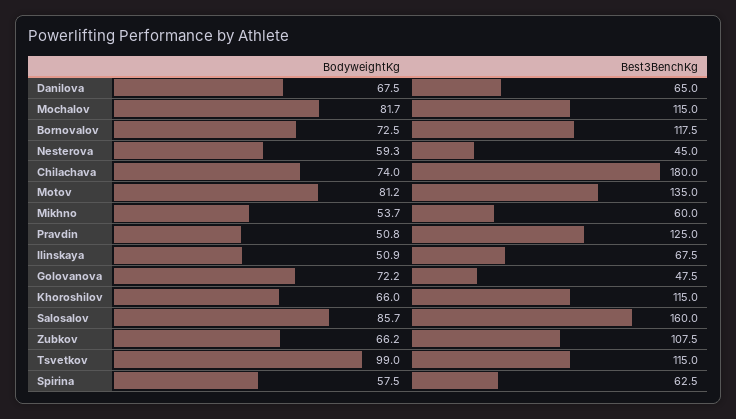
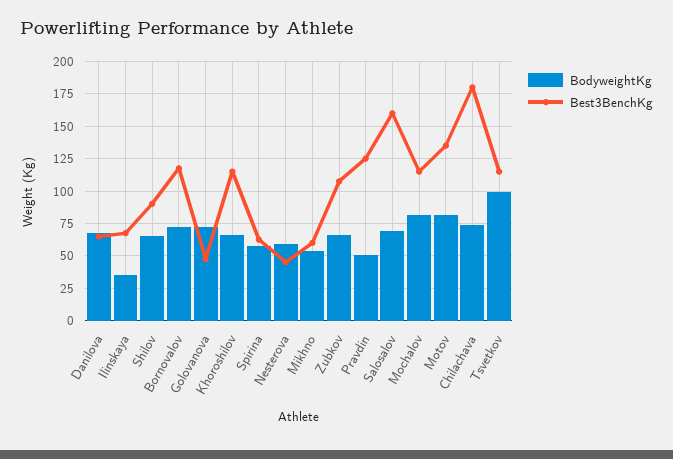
BodyweightKg, Ilinskaya: 50.9 -> 35
BodyweightKg, Salosalov: 85.7 -> 70
BodyweightKg, Shilov: none -> 65
Best3BenchKg, Shilov: none -> 90

